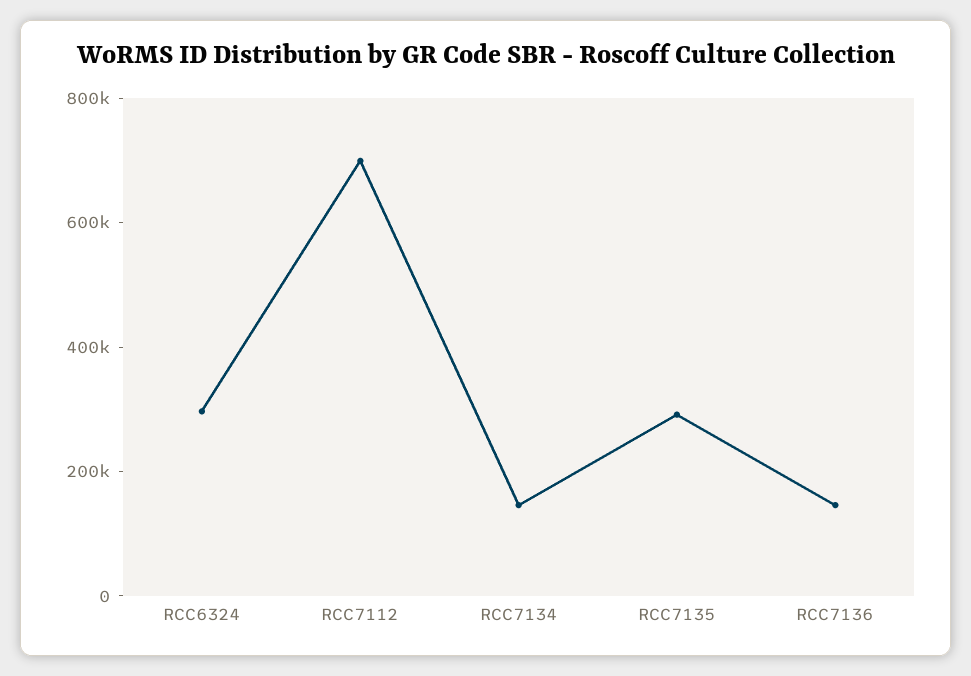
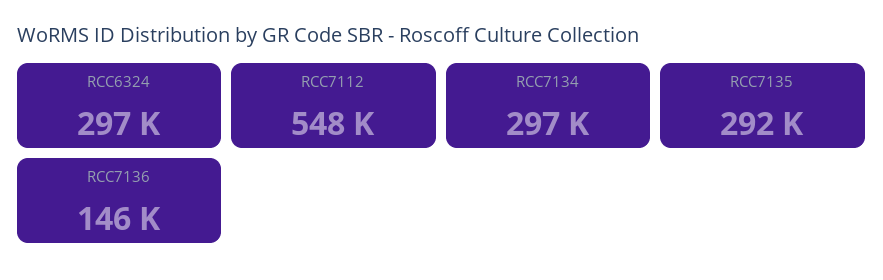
RCC7112: 700000 -> 548000
RCC7134: 150000 -> 297000

